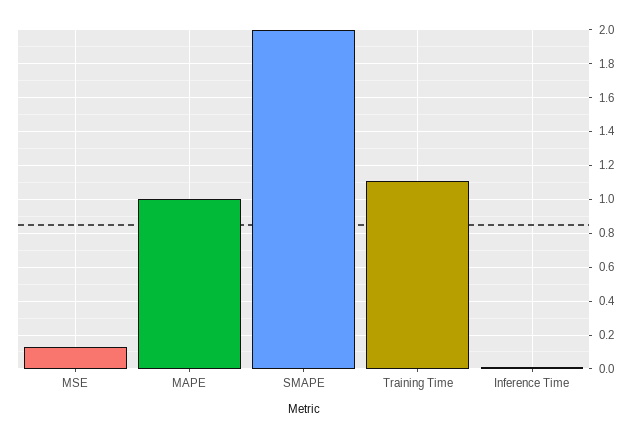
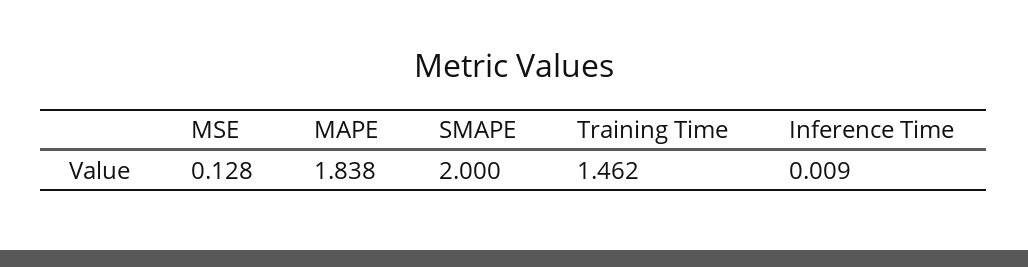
MAPE: 1 -> 1.838
Training Time: 1.1 -> 1.462

